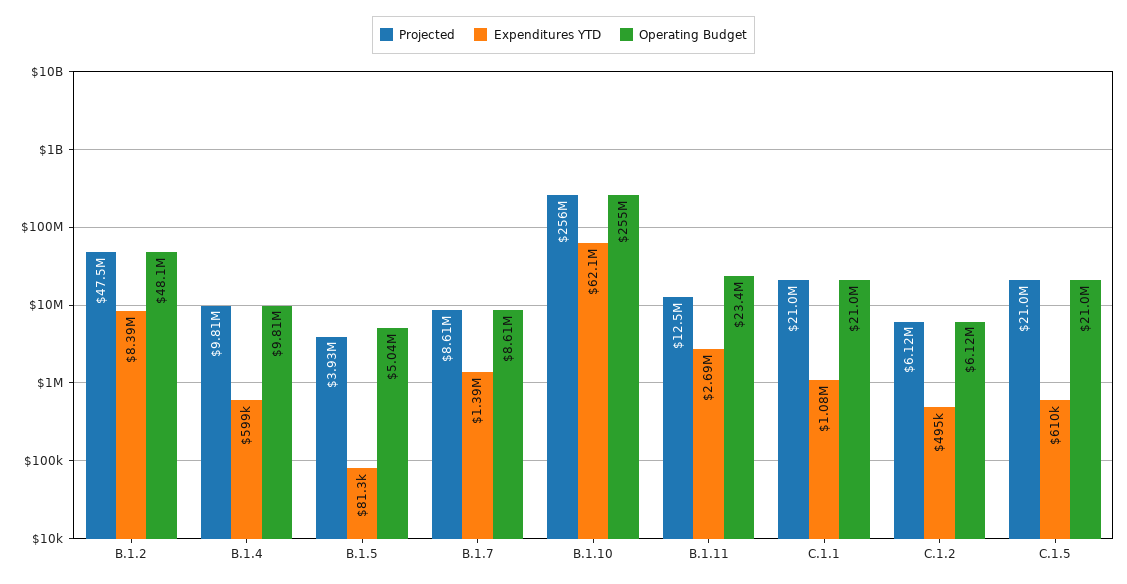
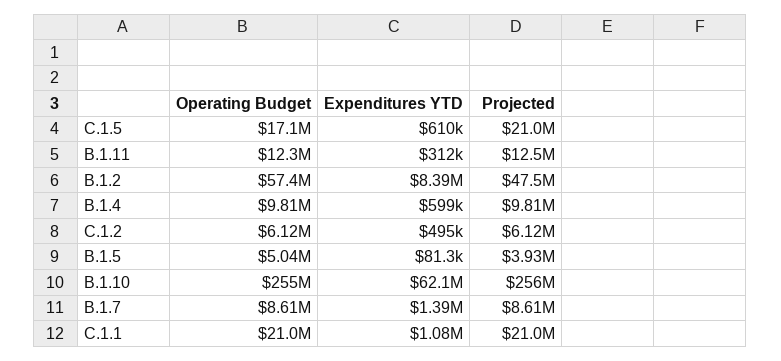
Operating Budget, B.1.2: 48100000 -> 57400000
Expenditures YTD, B.1.11: 2690000 -> 312000
Operating Budget, B.1.11: 23400000 -> 12300000
Operating Budget, C.1.5: 21000000 -> 17100000

